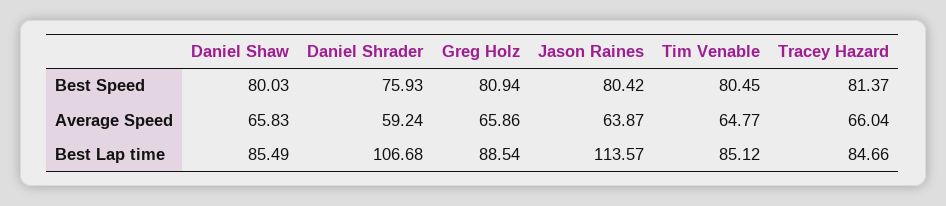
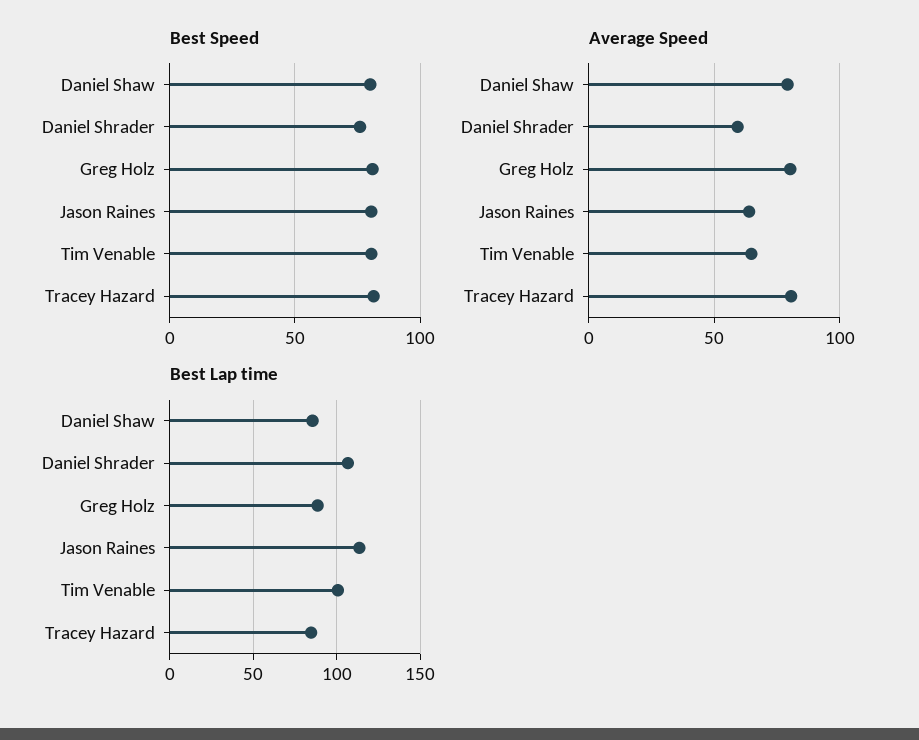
Average Speed, Daniel Shaw: 65.83 -> 80
Average Speed, Greg Holz: 65.86 -> 80
Average Speed, Tracey Hazard: 66.04 -> 80
Best Lap time, Tim Venable: 85.12 -> 100

